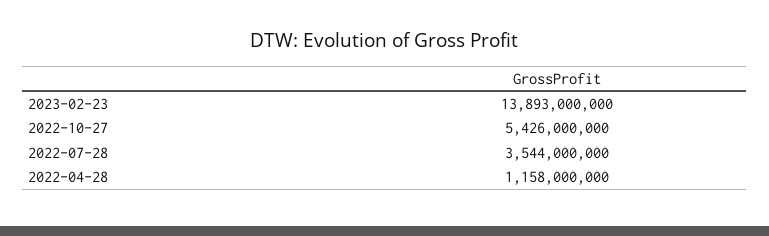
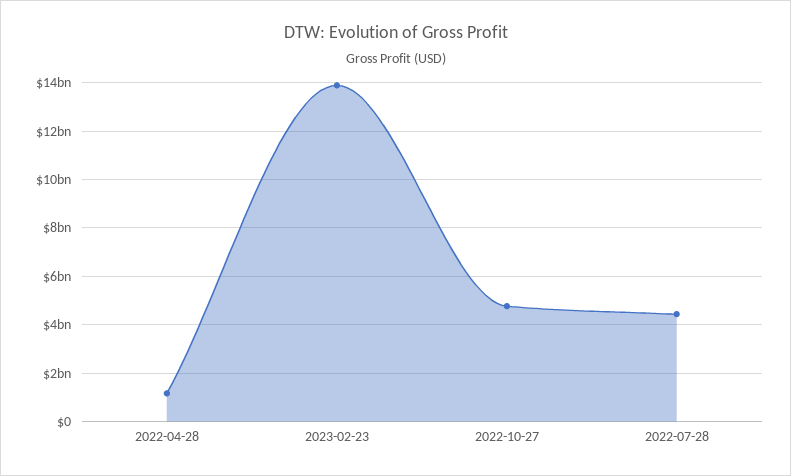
2022-10-27: 5426000000 -> 4750000000
2022-07-28: 3544000000 -> 4500000000

